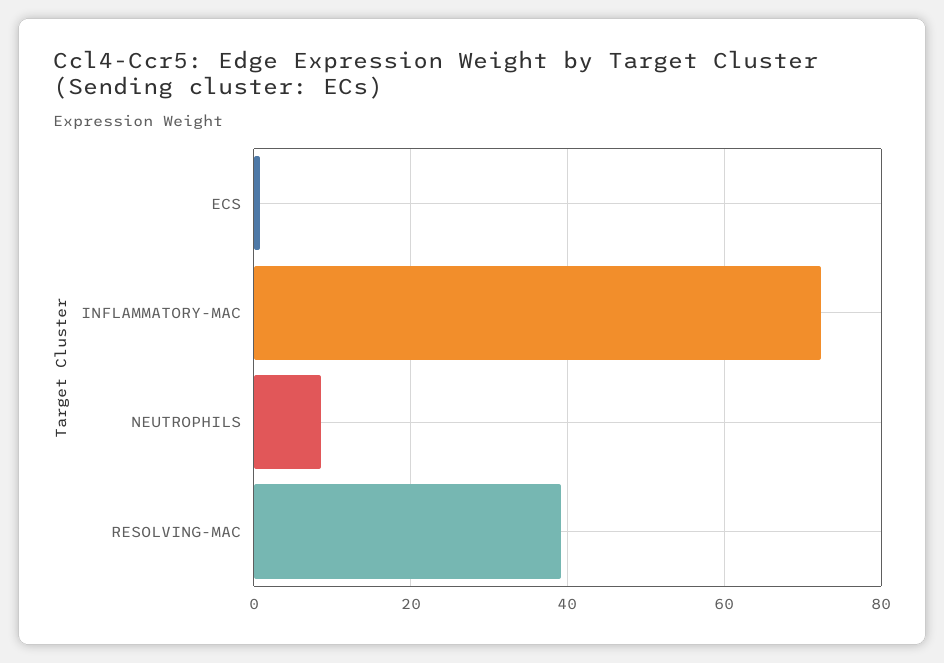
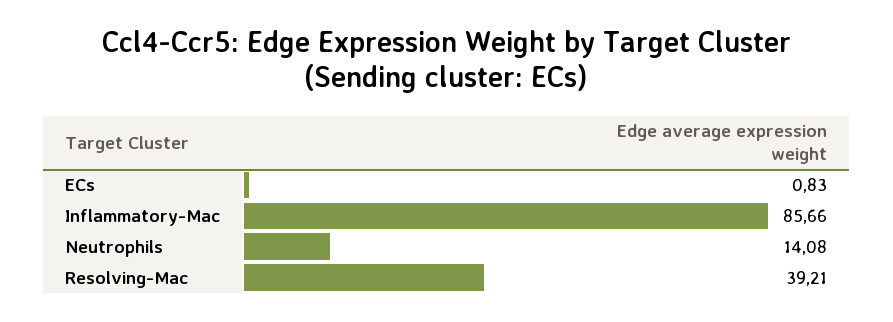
INFLAMMATORY-MAC: 72 -> 85.66
NEUTROPHILS: 8 -> 14.08

